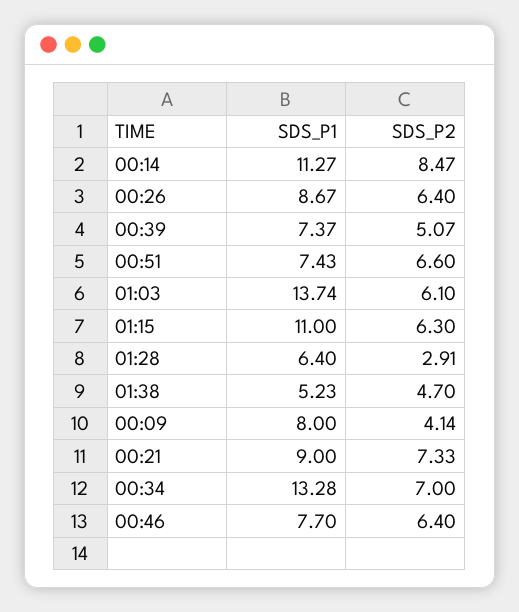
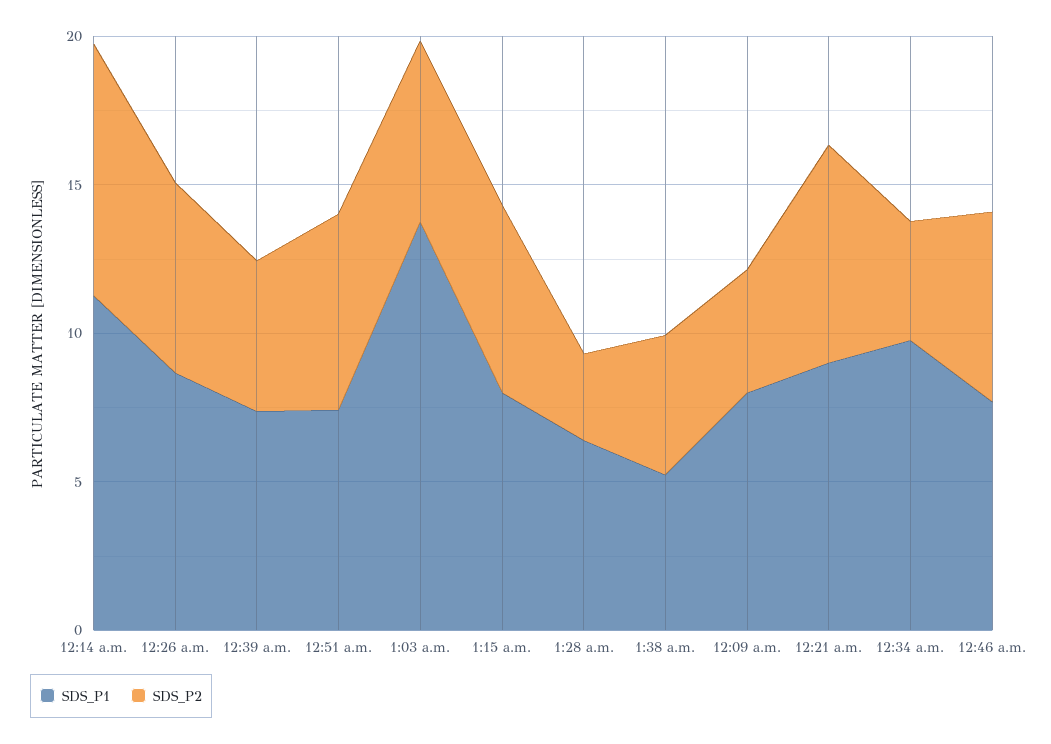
SDS_P1, 01:15: 11 -> 8
SDS_P1, 00:34: 13.28 -> 10
SDS_P2, 00:34: 7 -> 4

